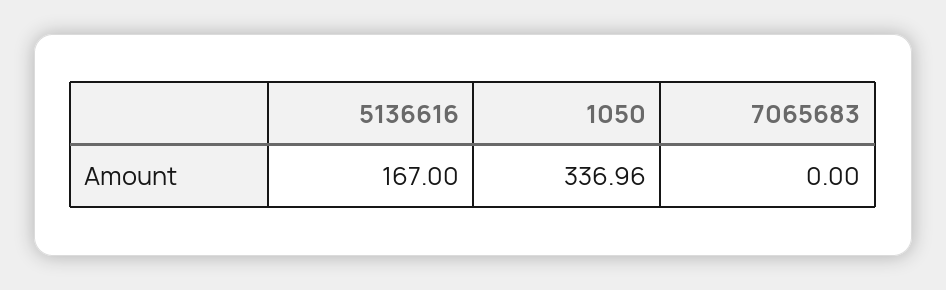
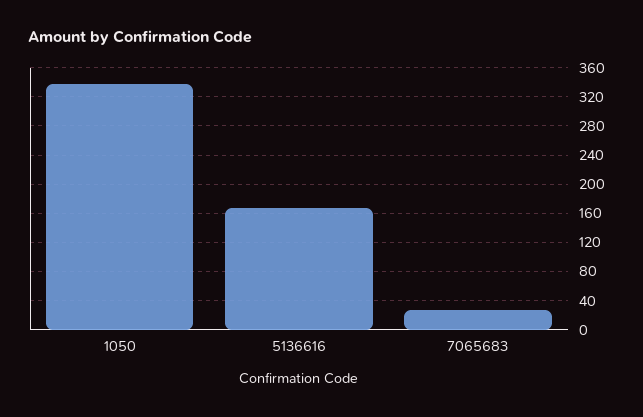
7065683: 0 -> 30

